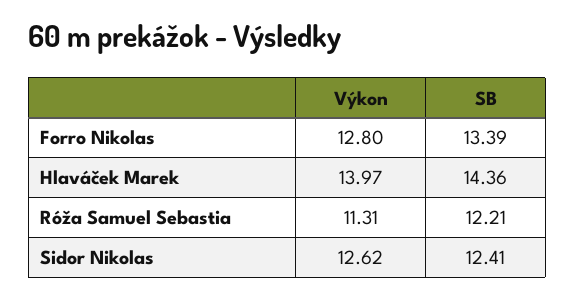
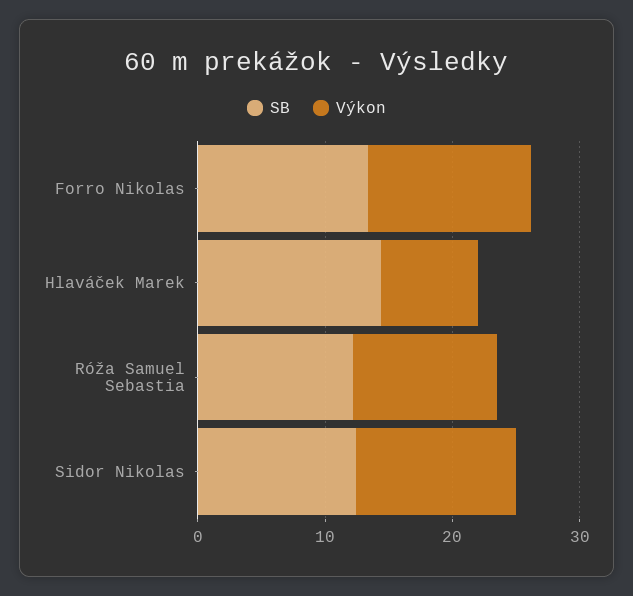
Výkon, Hlaváček Marek: 13.97 -> 8

